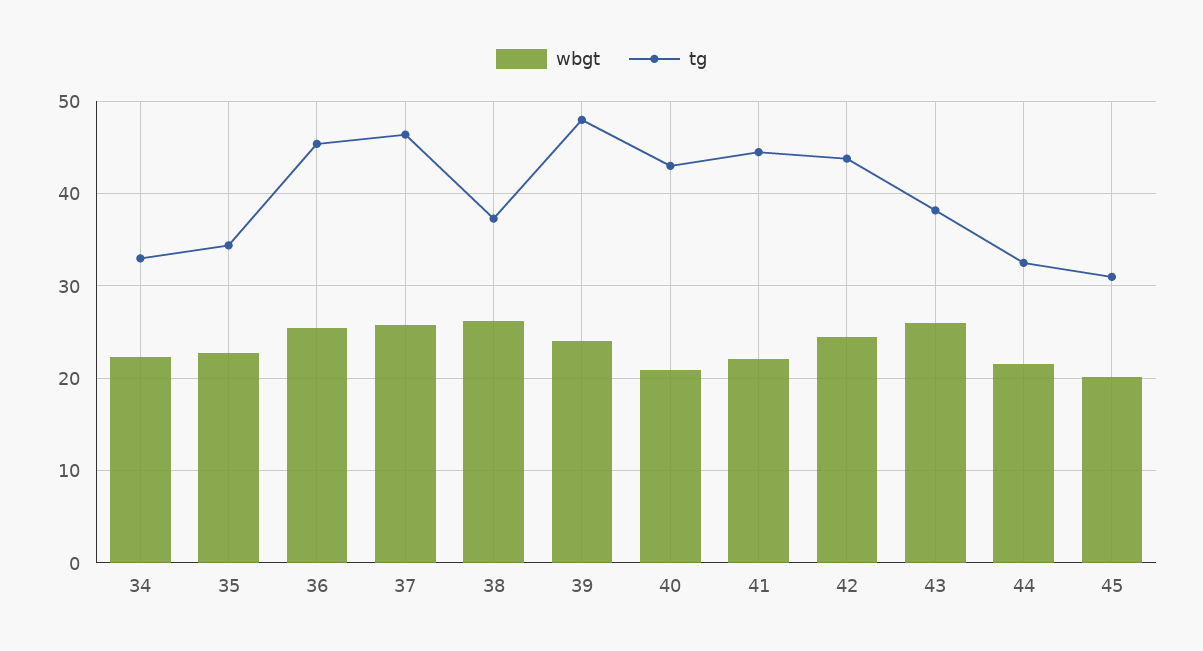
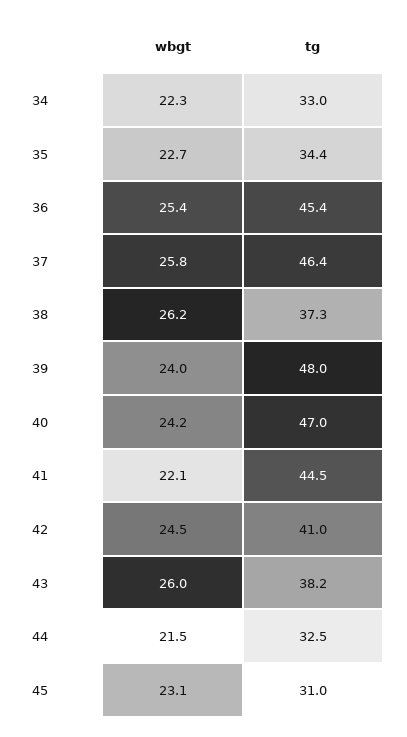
wbgt, 40: 21 -> 24.2
tg, 40: 43 -> 47
tg, 42: 44 -> 41
wbgt, 45: 20 -> 23.1

